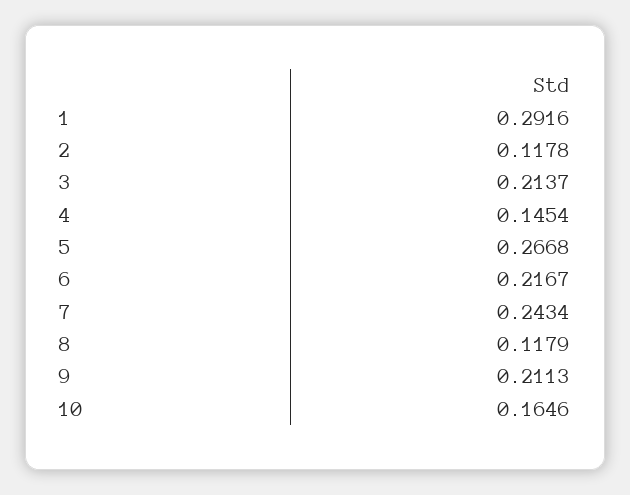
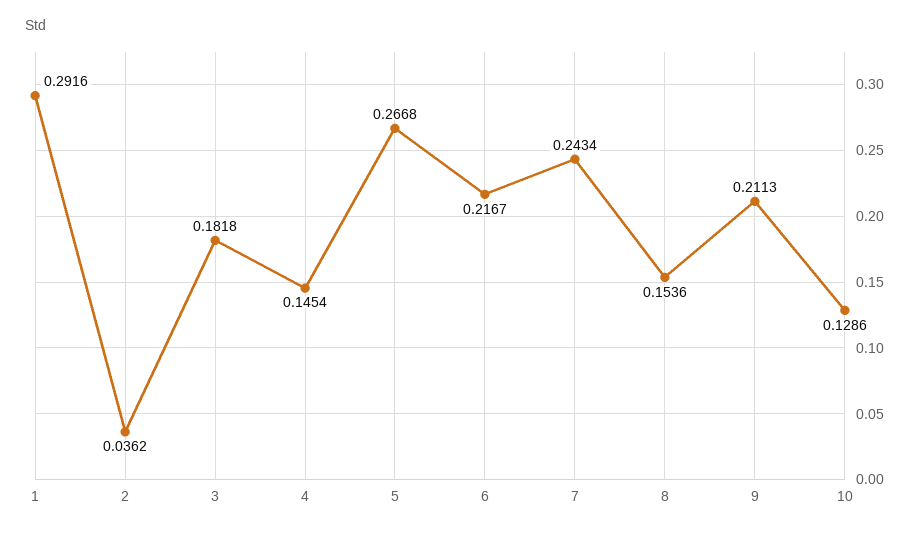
2: 0.1178 -> 0.0362
3: 0.2137 -> 0.1818
8: 0.1179 -> 0.1536
10: 0.1646 -> 0.1286

